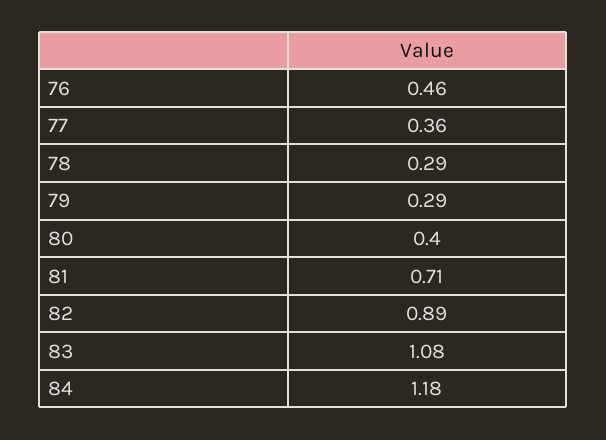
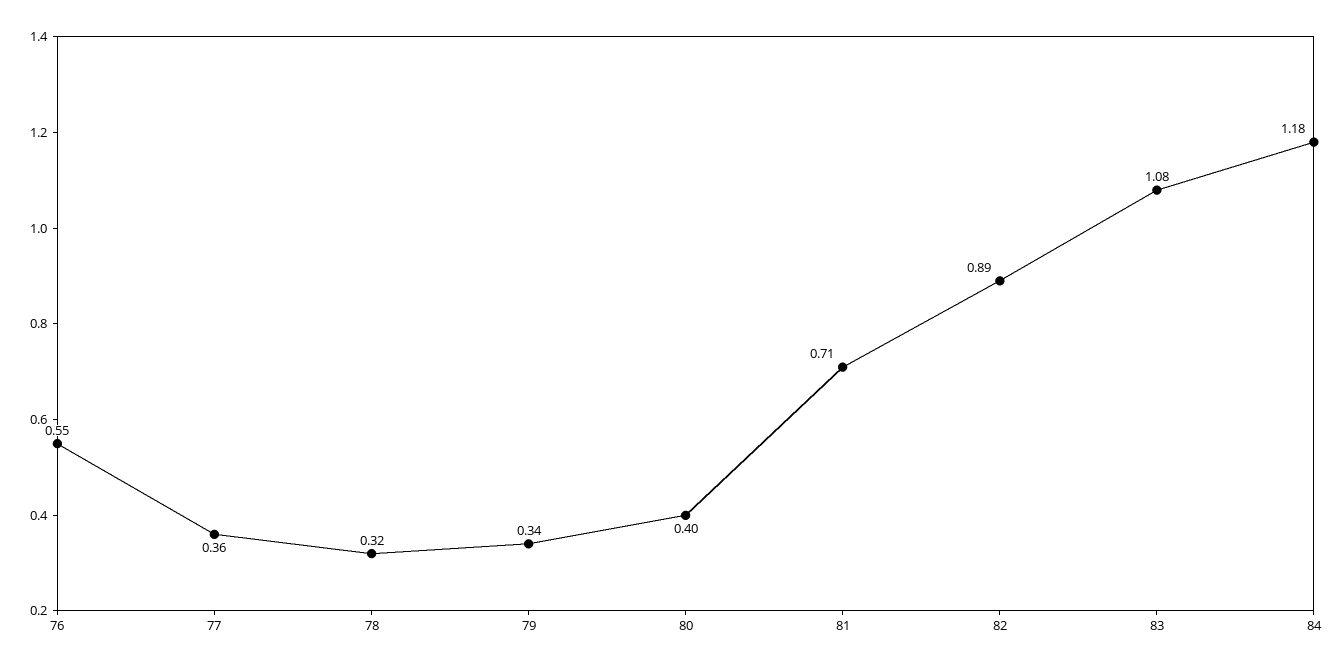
76: 0.46 -> 0.55
78: 0.29 -> 0.32
79: 0.29 -> 0.34

